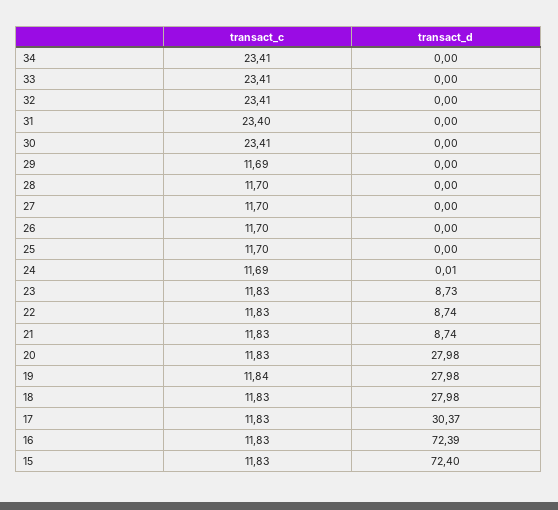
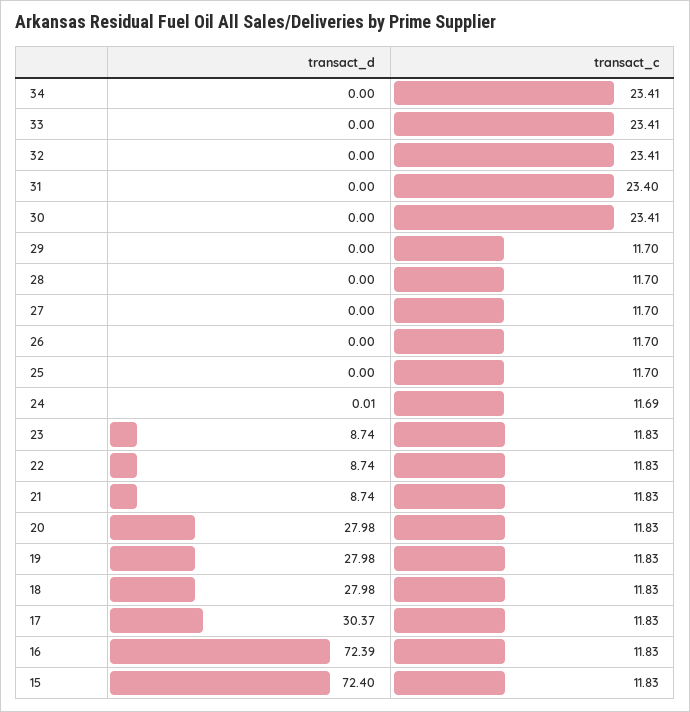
transact_c, 29: 11.69 -> 11.7
transact_d, 23: 8.73 -> 8.74
transact_c, 19: 11.84 -> 11.83

